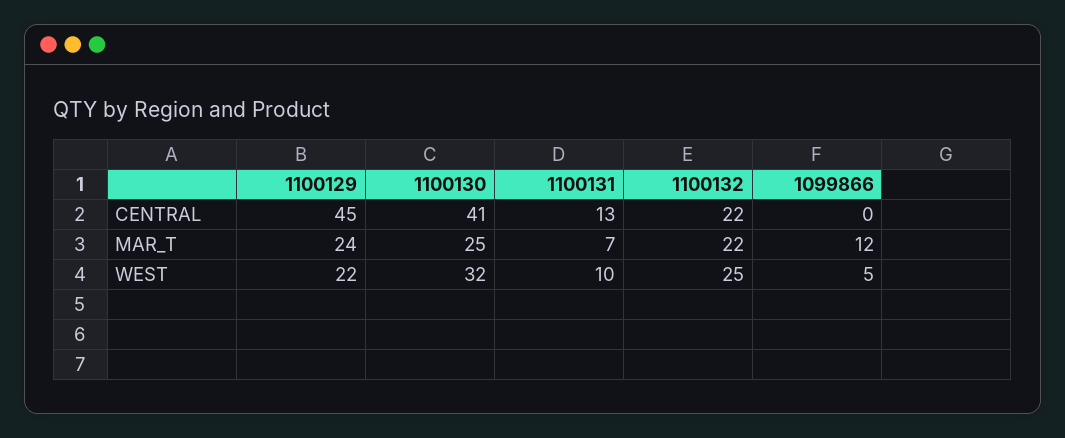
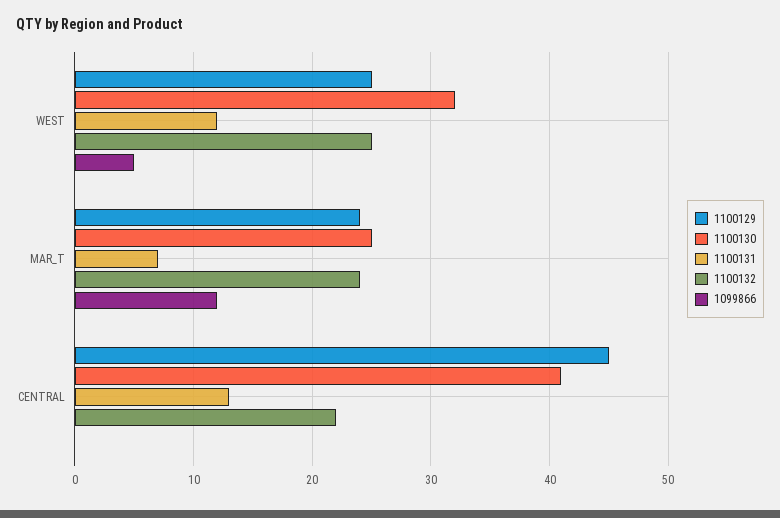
1100132, MAR_T: 22 -> 24
1100129, WEST: 22 -> 25
1100131, WEST: 10 -> 12

